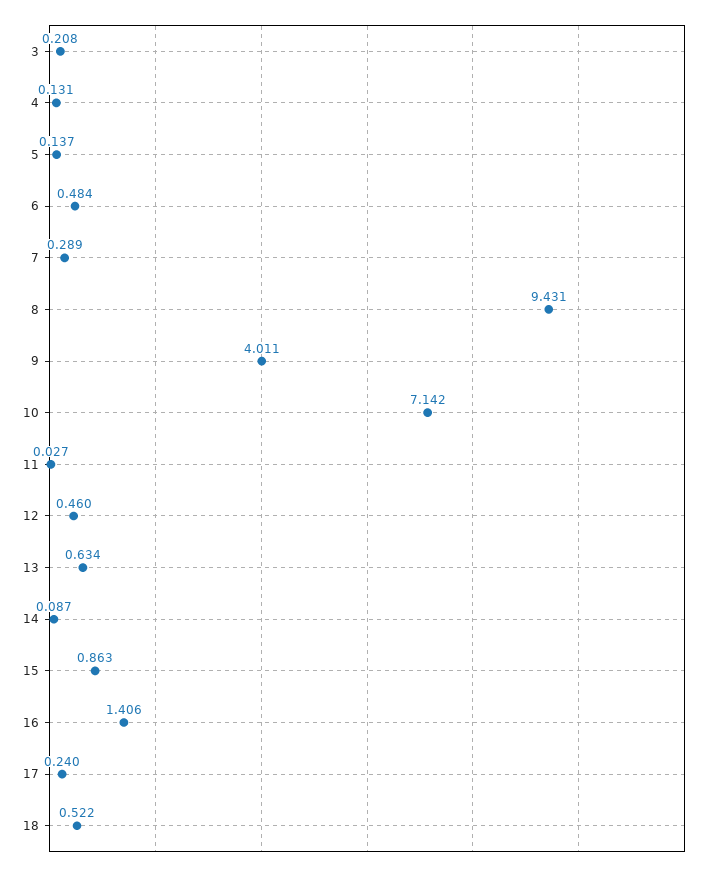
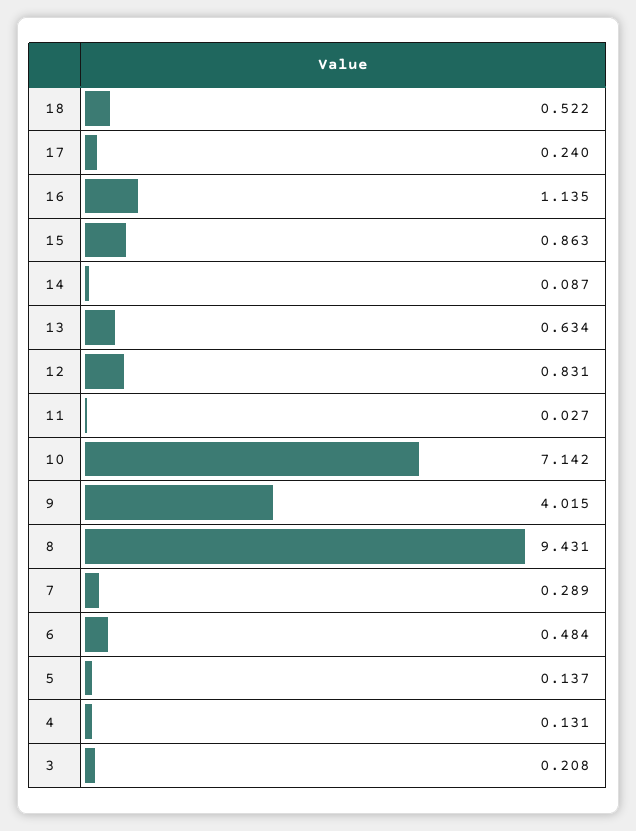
9: 4.011 -> 4.015
12: 0.46 -> 0.831
16: 1.406 -> 1.135

